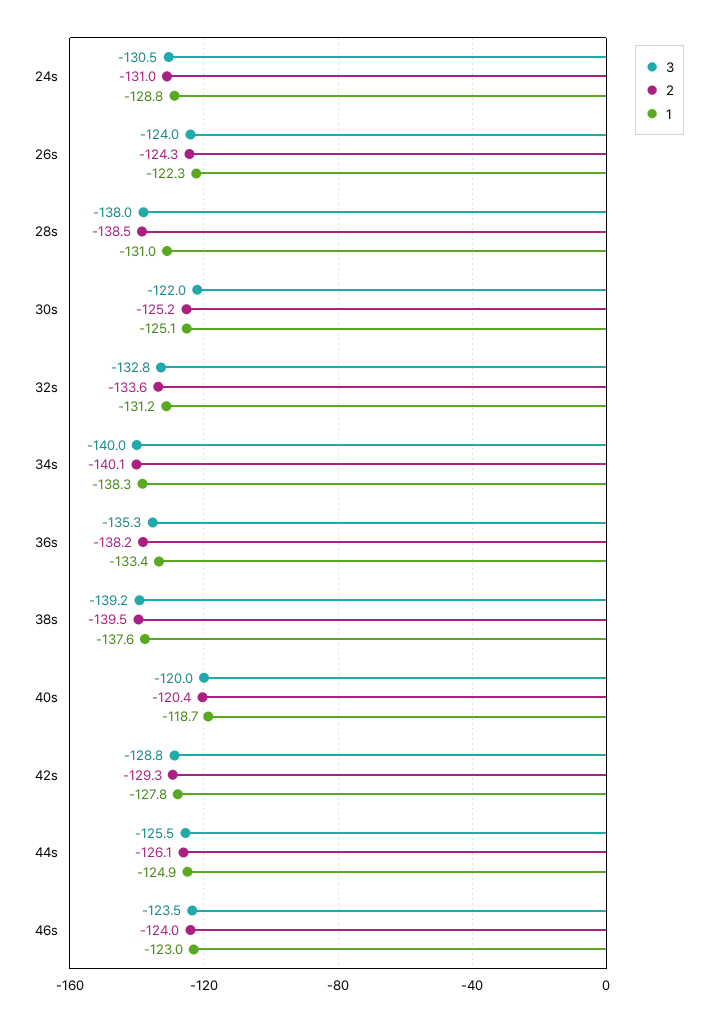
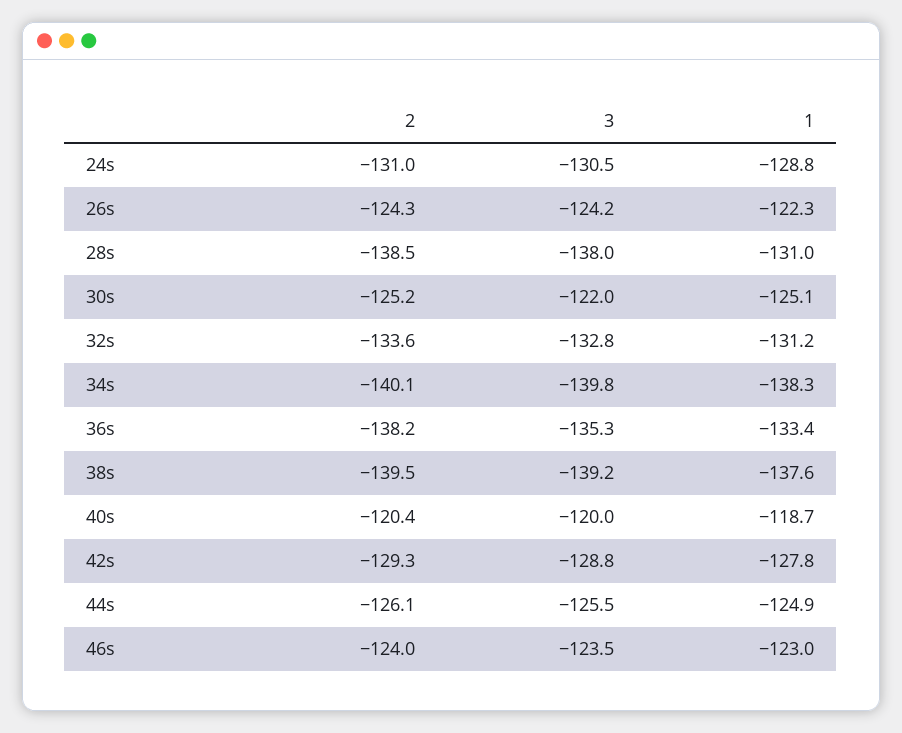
3, 26s: -124 -> -124.2
3, 34s: -140 -> -139.8

